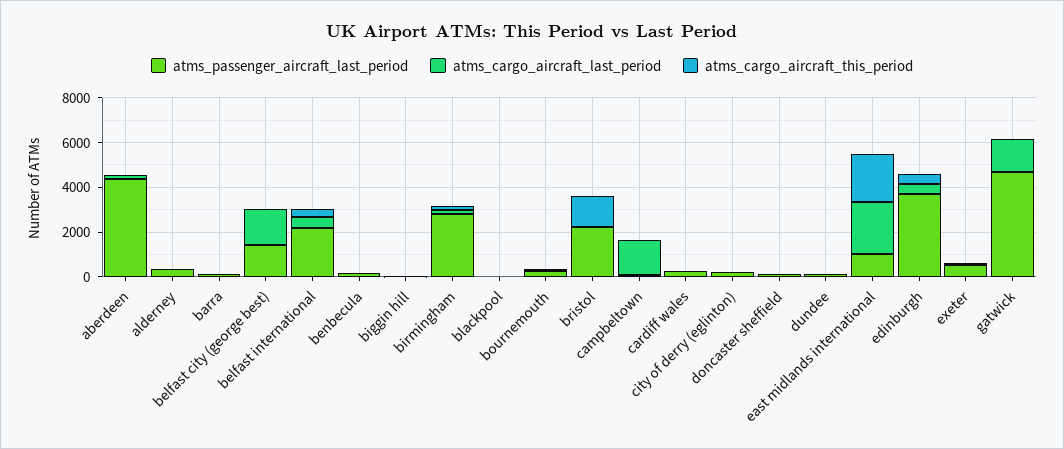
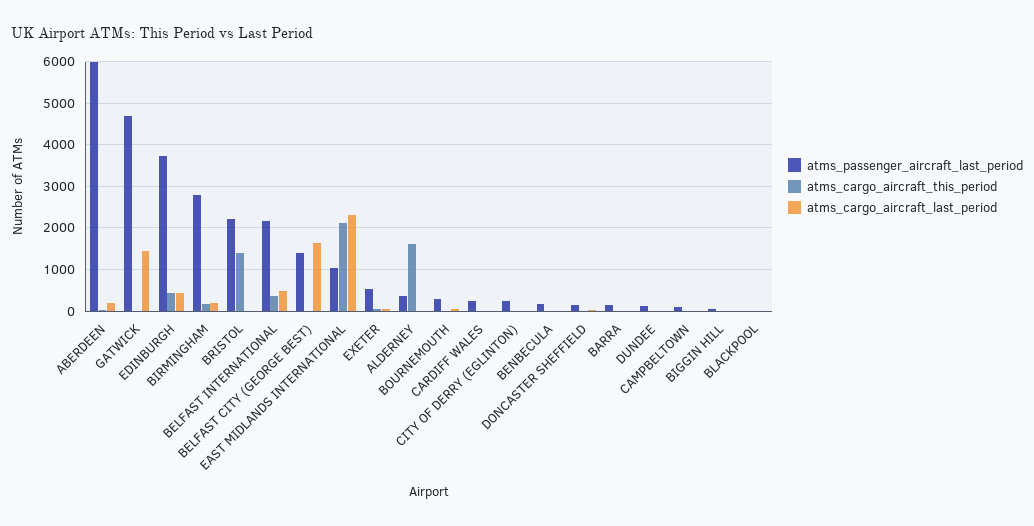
atms_passenger_aircraft_last_period, aberdeen: 4500 -> 6000
atms_cargo_aircraft_this_period, alderney: 0 -> 1600
atms_cargo_aircraft_last_period, campbeltown: 1500 -> 0

